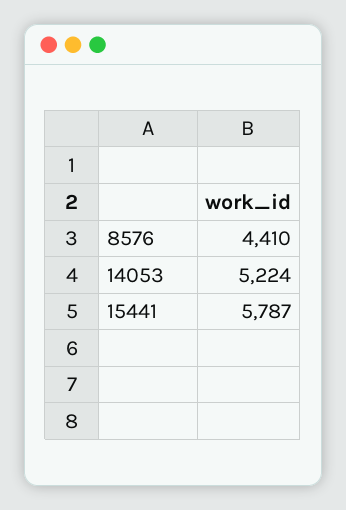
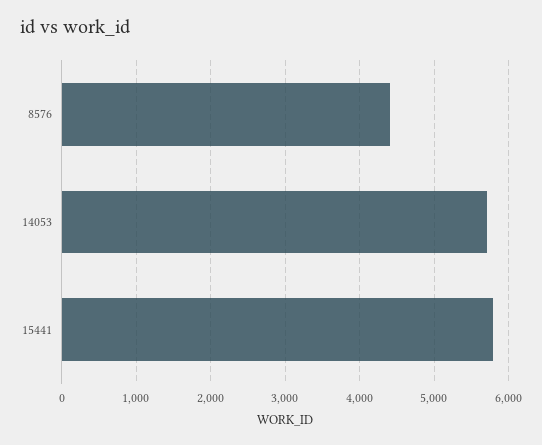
14053: 5224 -> 5700

